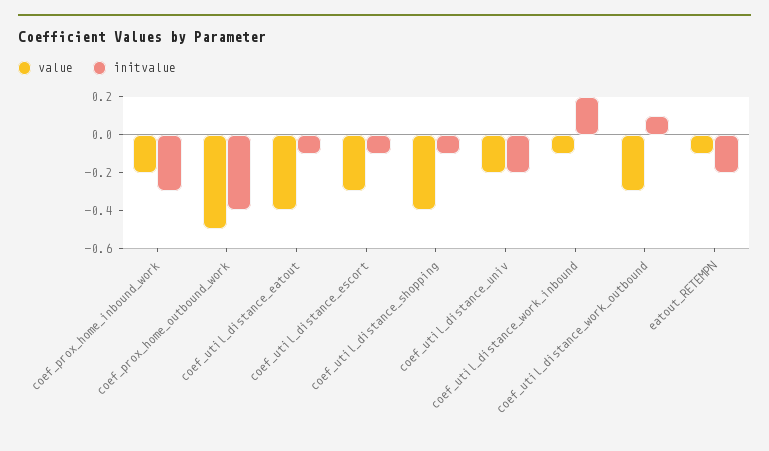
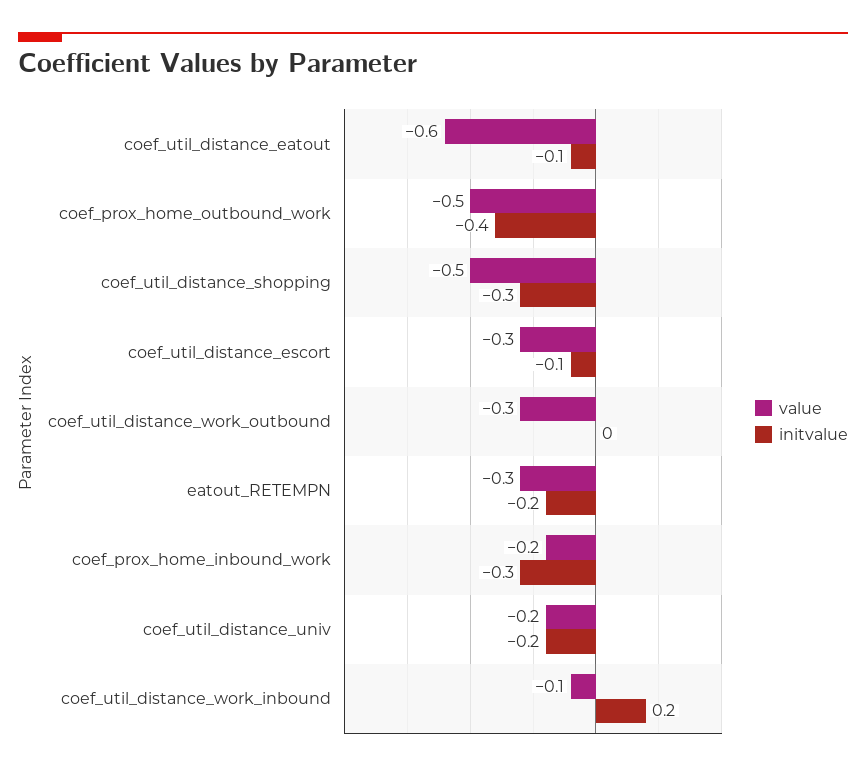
value, coef_util_distance_eatout: -0.4 -> -0.6
value, coef_util_distance_shopping: -0.4 -> -0.5
initvalue, coef_util_distance_shopping: -0.1 -> -0.3
initvalue, coef_util_distance_work_outbound: 0.1 -> 0
value, eatout_RETEMPN: -0.1 -> -0.3

